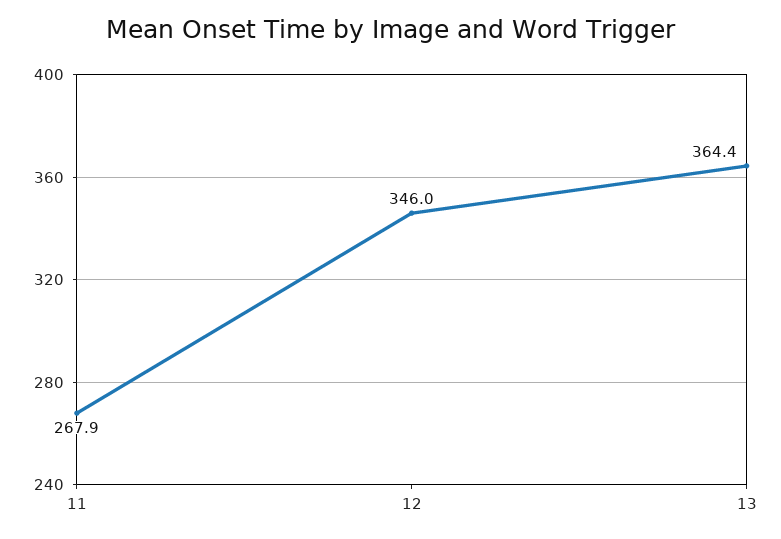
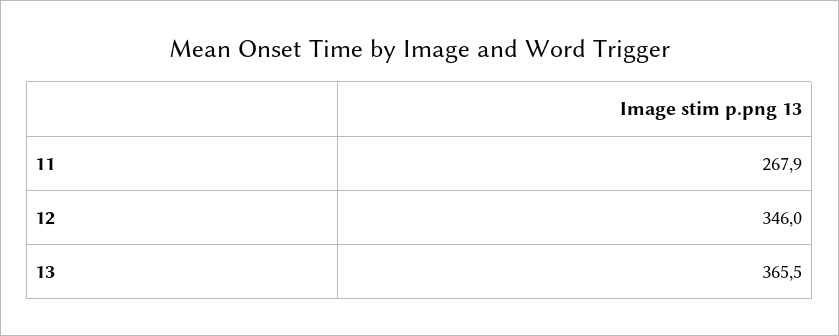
13: 364.4 -> 365.5

